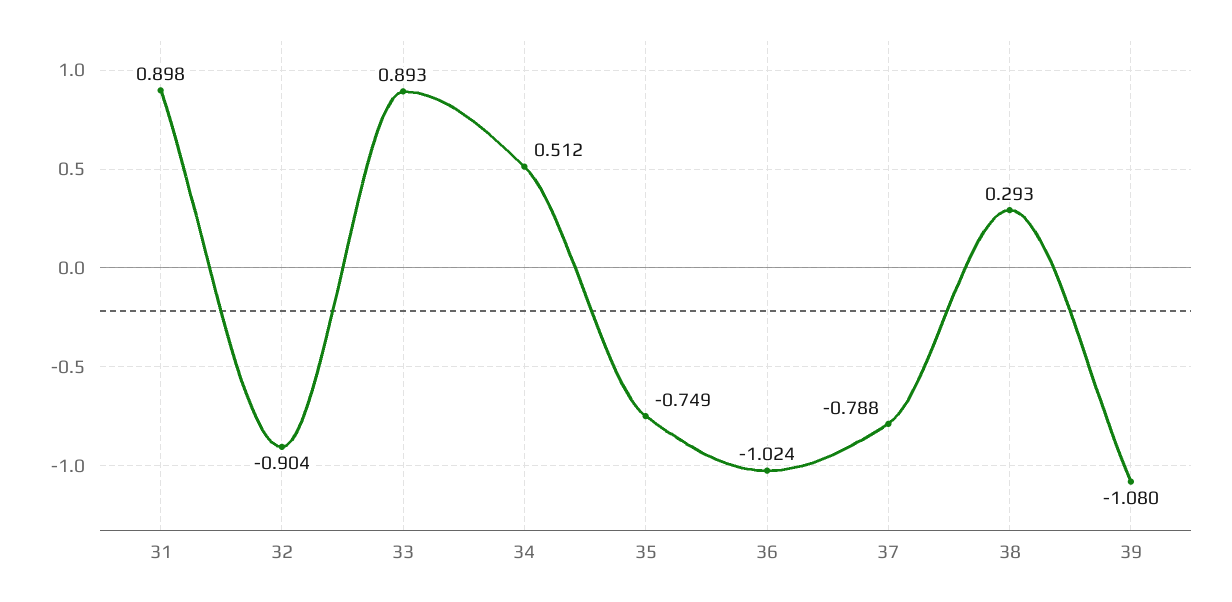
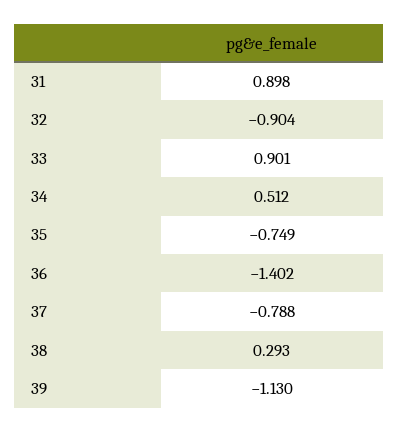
33: 0.893 -> 0.901
36: -1.024 -> -1.402
39: -1.08 -> -1.13

